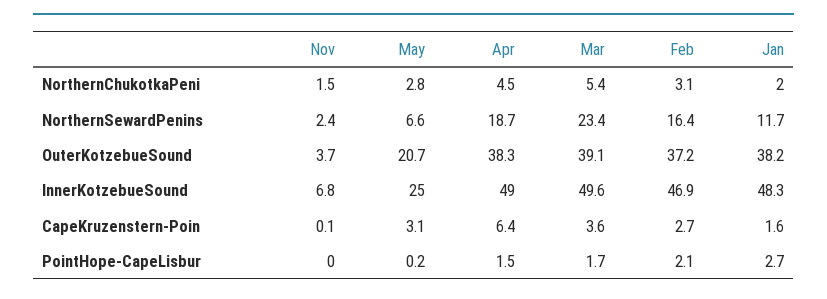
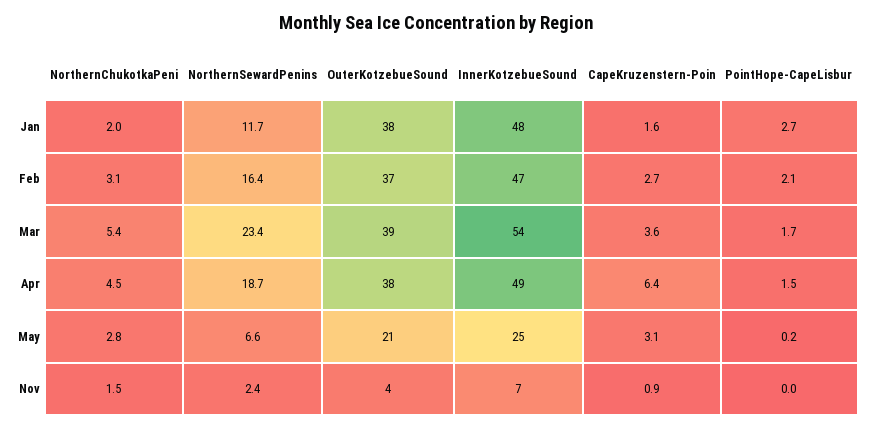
Mar, InnerKotzebueSound: 49.6 -> 54
Nov, CapeKruzenstern-Poin: 0.1 -> 0.9

